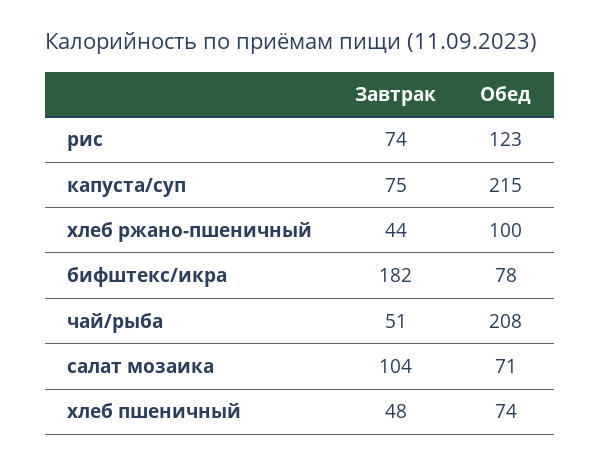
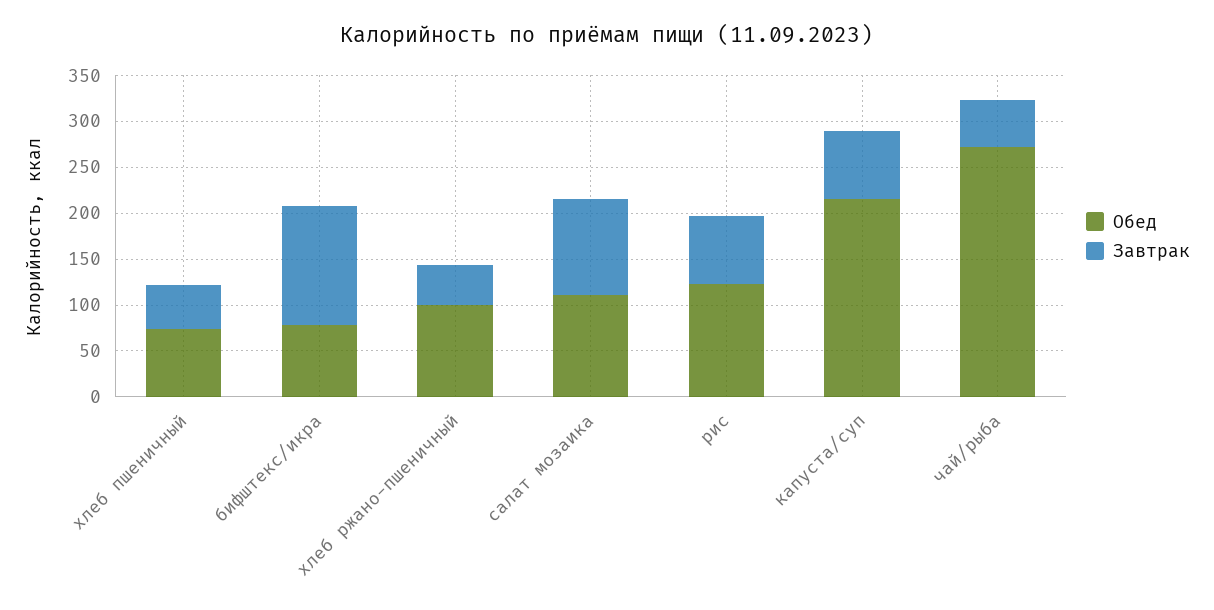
Завтрак, бифштекс/икра: 182 -> 130
Обед, чай/рыба: 208 -> 270
Обед, салат мозаика: 71 -> 110

